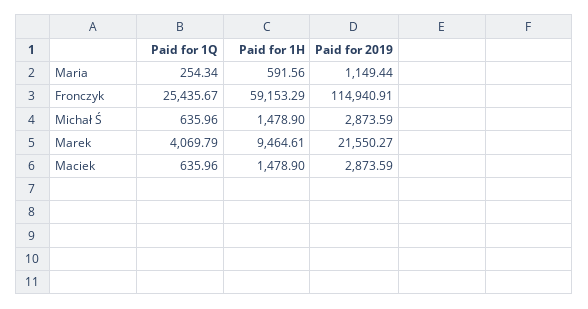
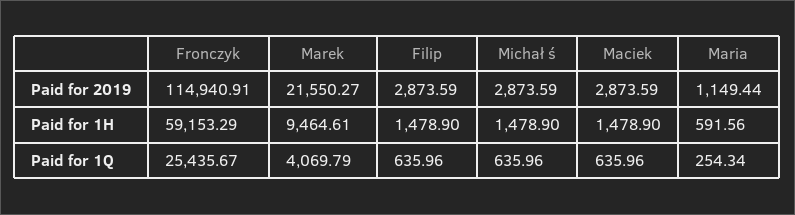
Paid for 2019, Filip: none -> 2873.59
Paid for 1H, Filip: none -> 1478.9
Paid for 1Q, Filip: none -> 635.96

